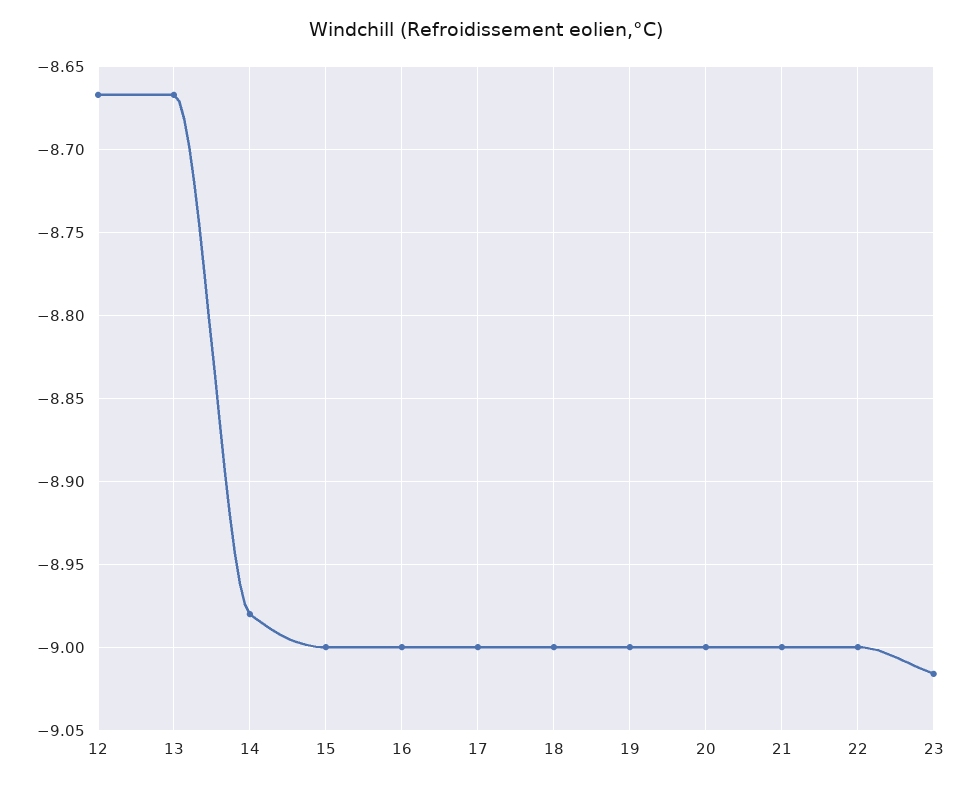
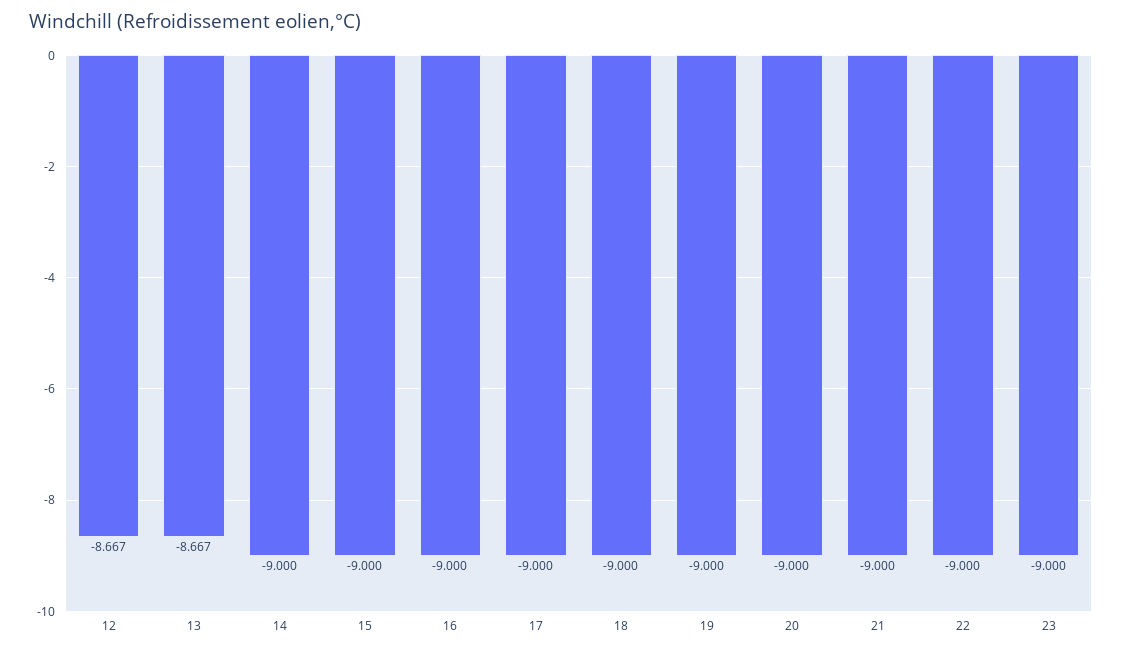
14: -8.98 -> -9
23: -9.015 -> -9

